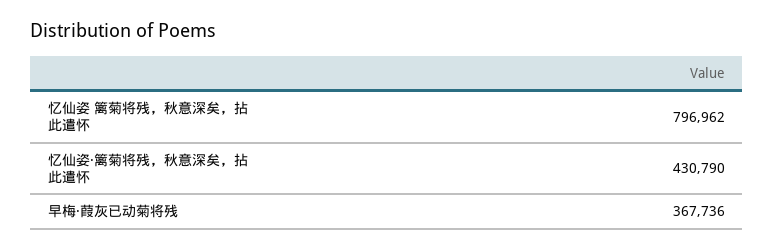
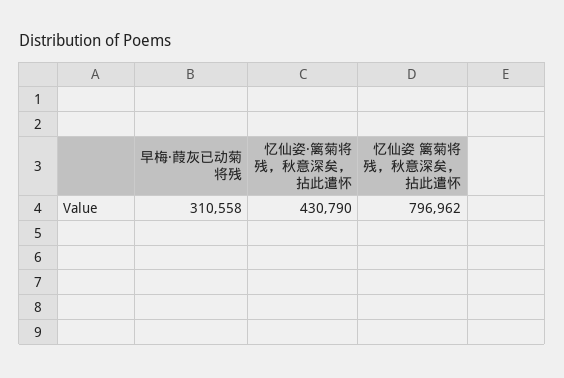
早梅·葭灰已动菊将残: 367736 -> 310558

